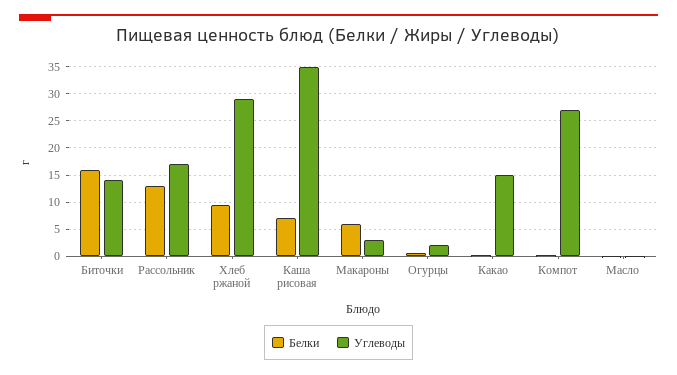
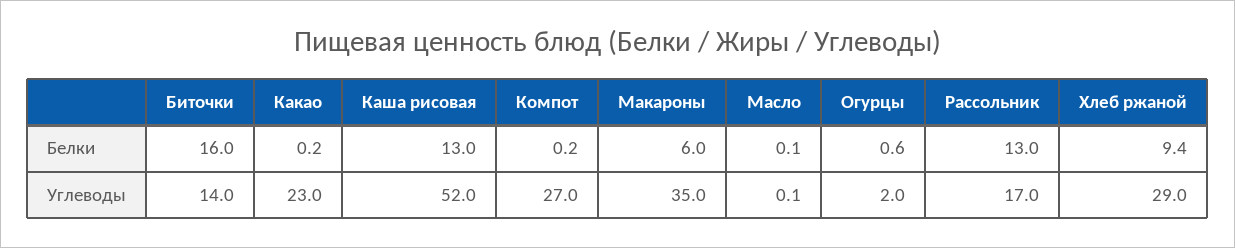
Белки, Каша рисовая: 7.5 -> 13
Углеводы, Каша рисовая: 35 -> 52
Углеводы, Макароны: 2.5 -> 35
Углеводы, Какао: 15 -> 23

